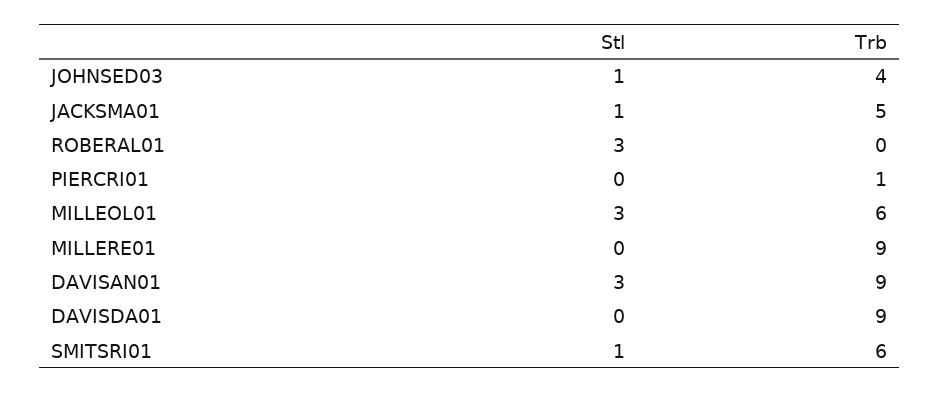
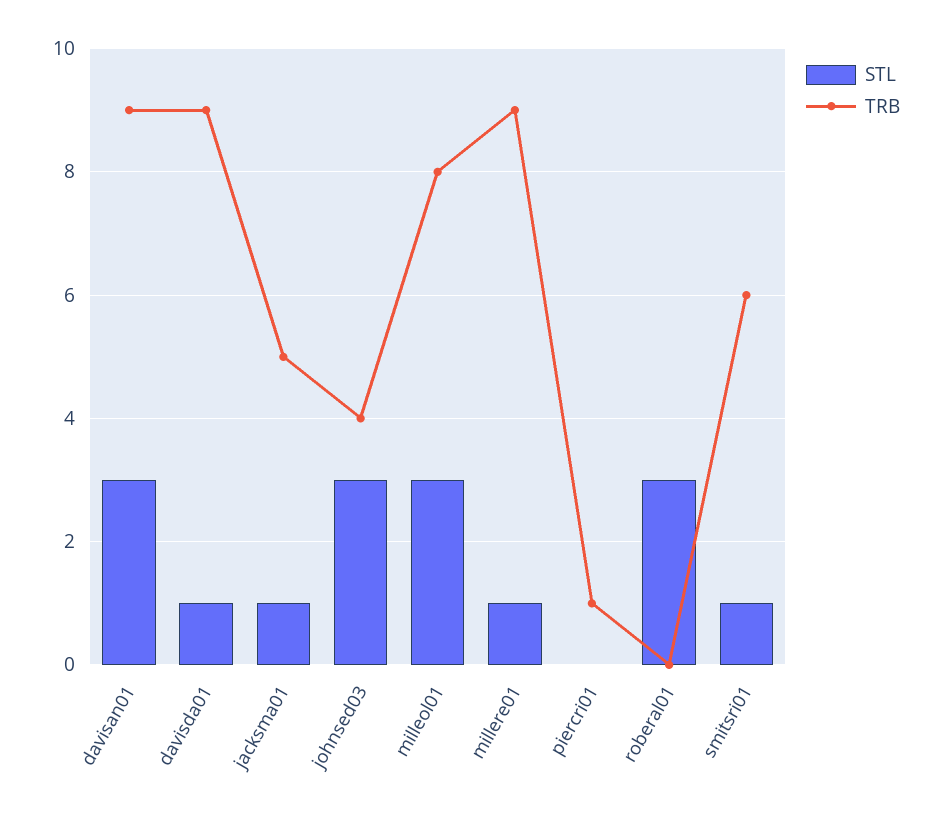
Stl, JOHNSED03: 1 -> 3
Trb, MILLEOL01: 6 -> 8
Stl, MILLERE01: 0 -> 1
Stl, DAVISDA01: 0 -> 1

